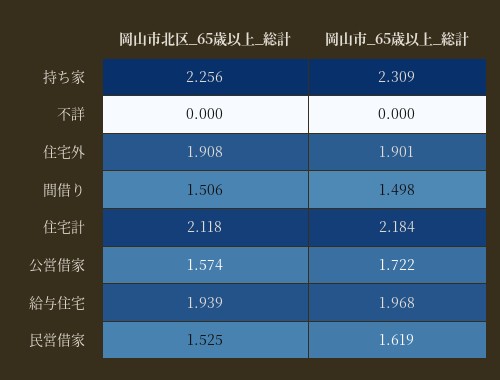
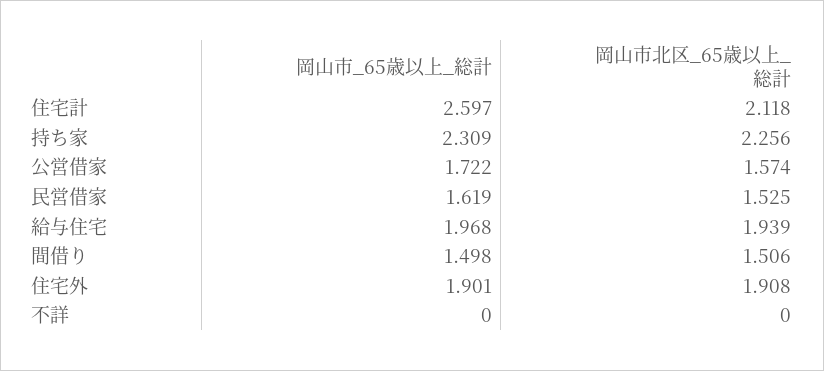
岡山市_65歳以上_総計, 住宅計: 2.184 -> 2.597

